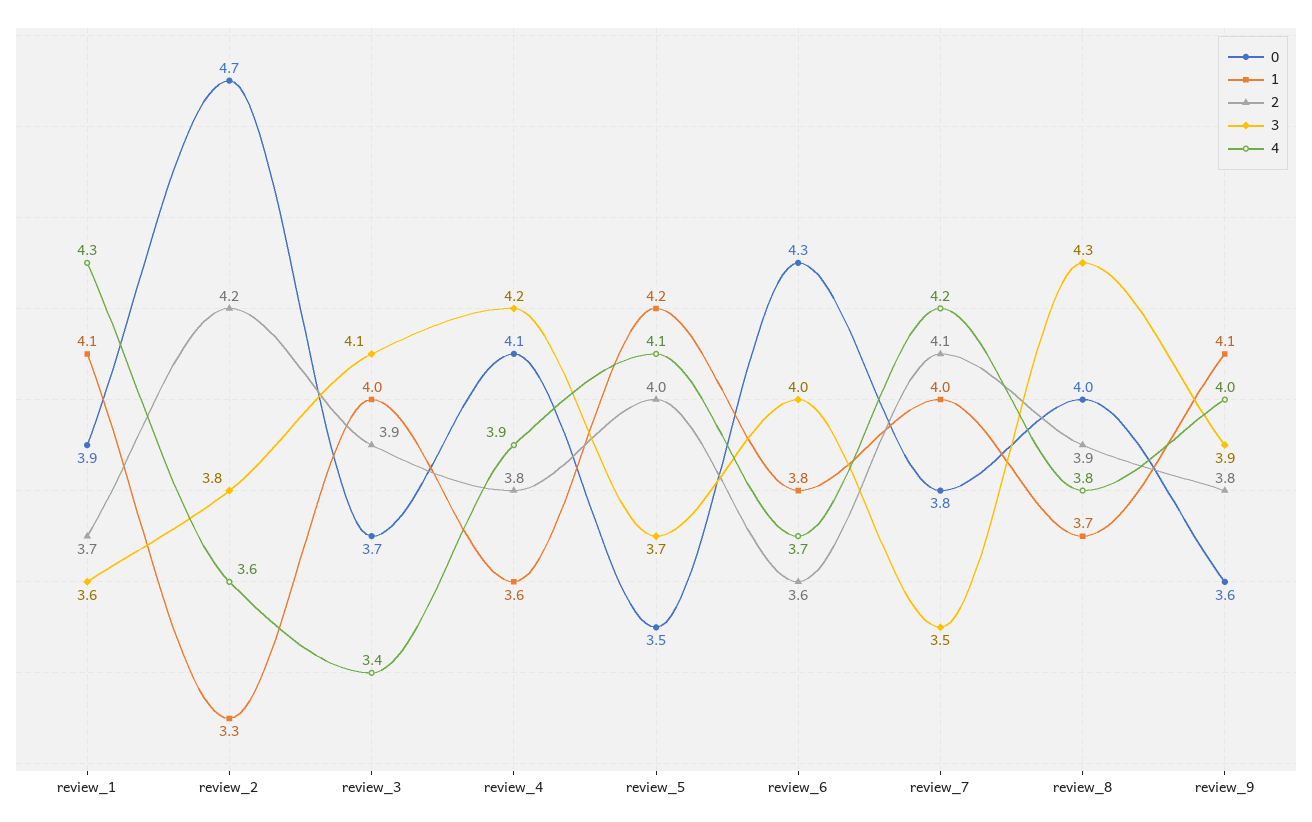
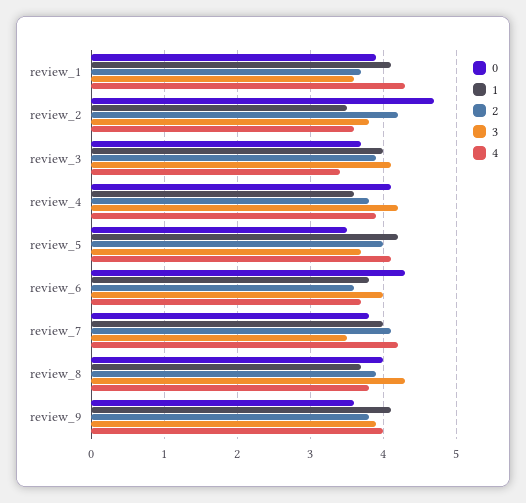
1, review_2: 3.3 -> 3.5

